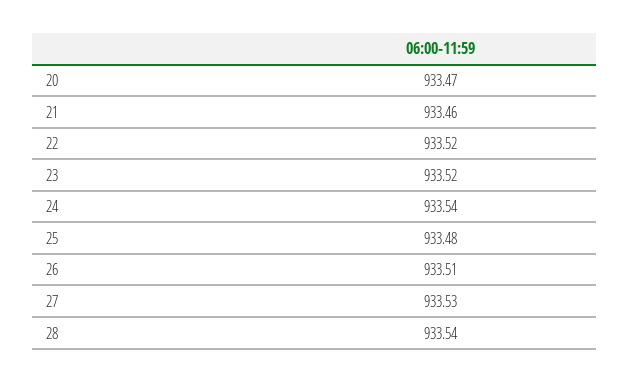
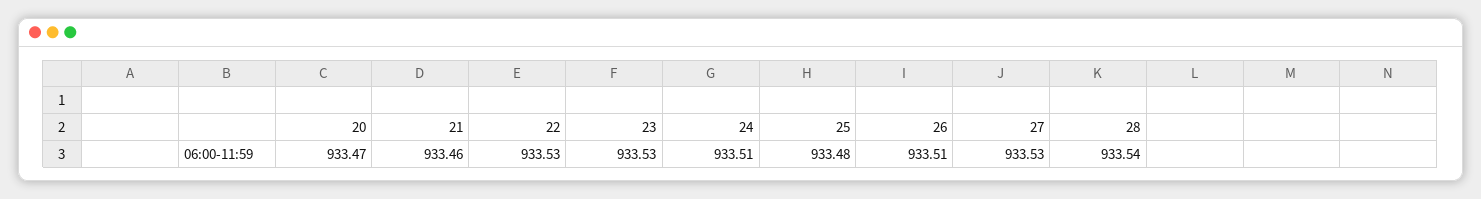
22: 933.52 -> 933.53
23: 933.52 -> 933.53
24: 933.54 -> 933.51

